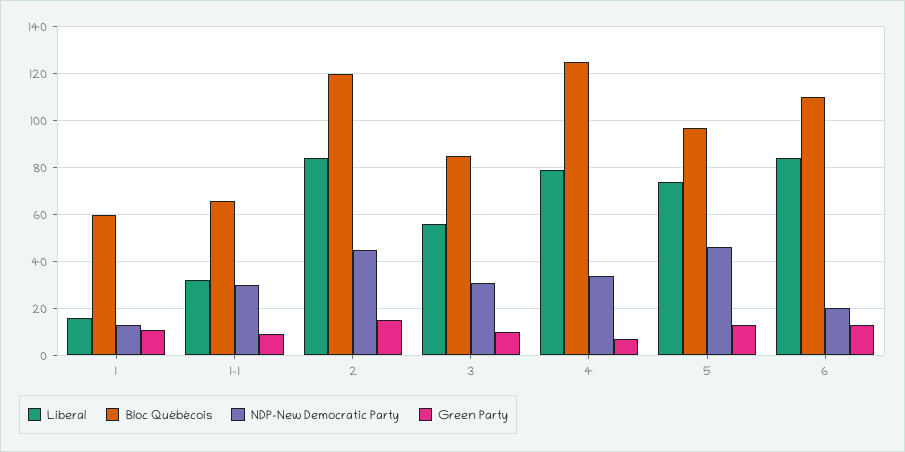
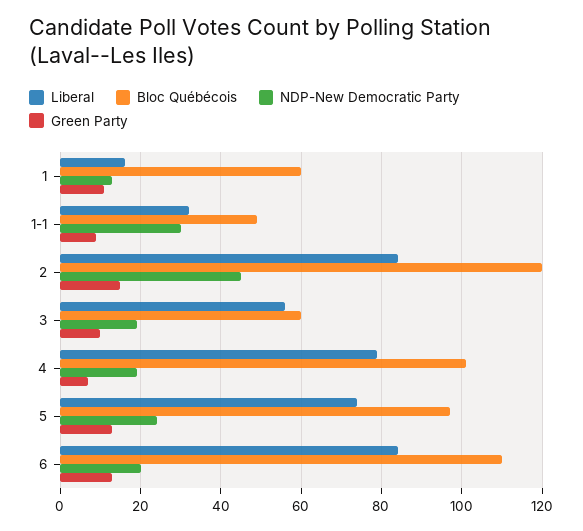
Bloc Québécois, 1-1: 65 -> 50
Bloc Québécois, 3: 85 -> 60
NDP-New Democratic Party, 3: 30 -> 20
Bloc Québécois, 4: 125 -> 100
NDP-New Democratic Party, 4: 35 -> 20
NDP-New Democratic Party, 5: 45 -> 25

